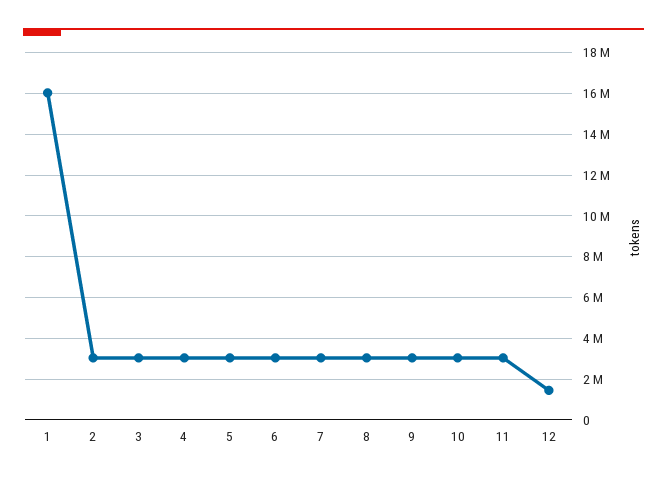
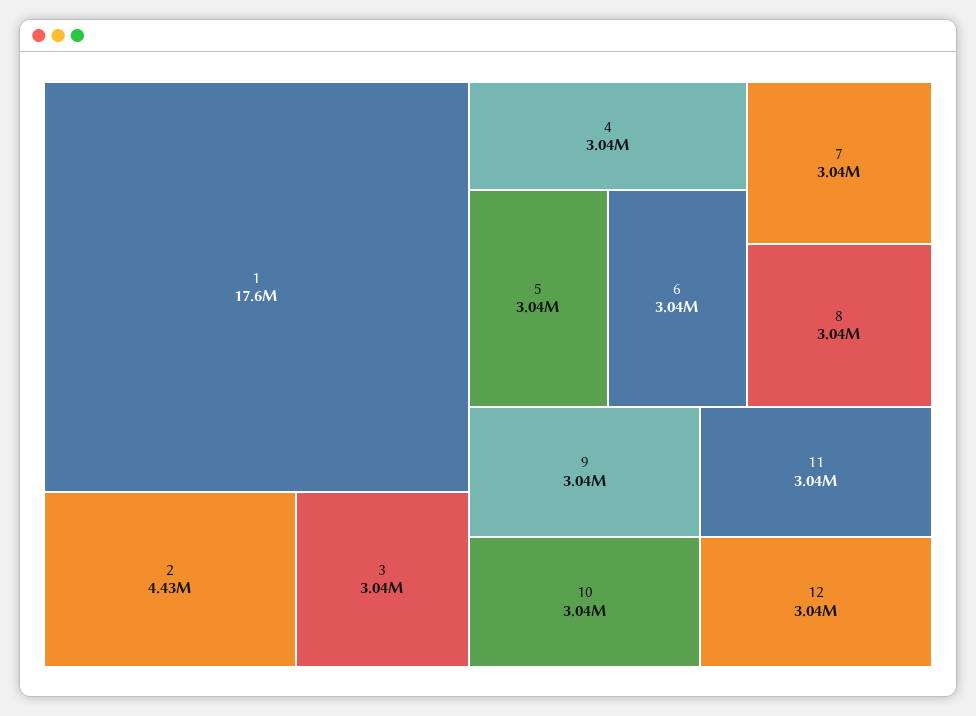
1: 16000000 -> 17600000
2: 3000000 -> 4430000
12: 1500000 -> 3040000

